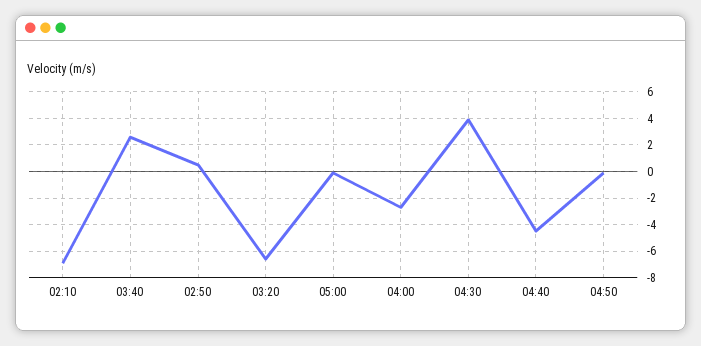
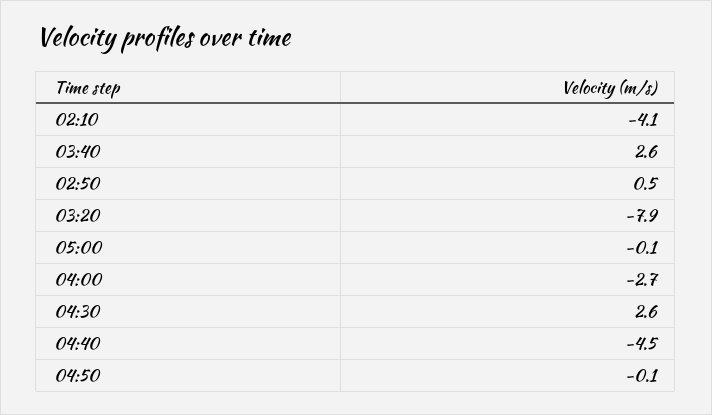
02:10: -7 -> -4.1
03:20: -6.5 -> -7.9
04:30: 4 -> 2.6

